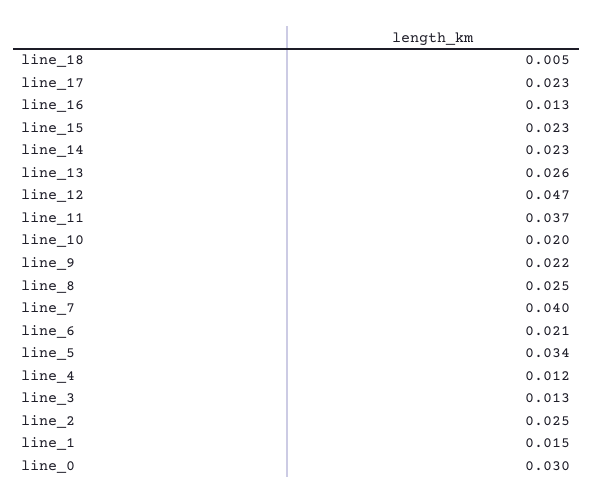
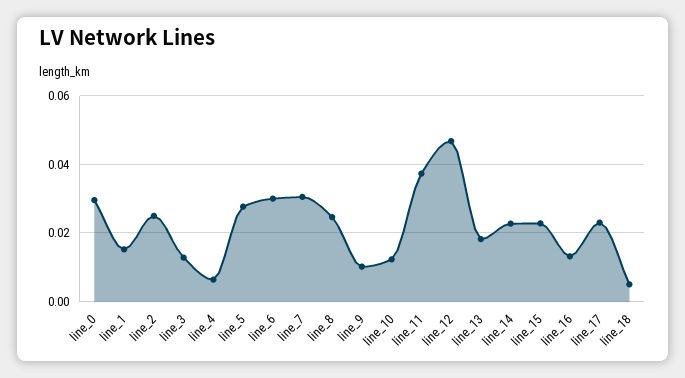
line_13: 0.026 -> 0.018
line_10: 0.02 -> 0.012
line_9: 0.022 -> 0.01
line_7: 0.04 -> 0.03
line_6: 0.021 -> 0.03
line_5: 0.034 -> 0.028
line_4: 0.012 -> 0.006

